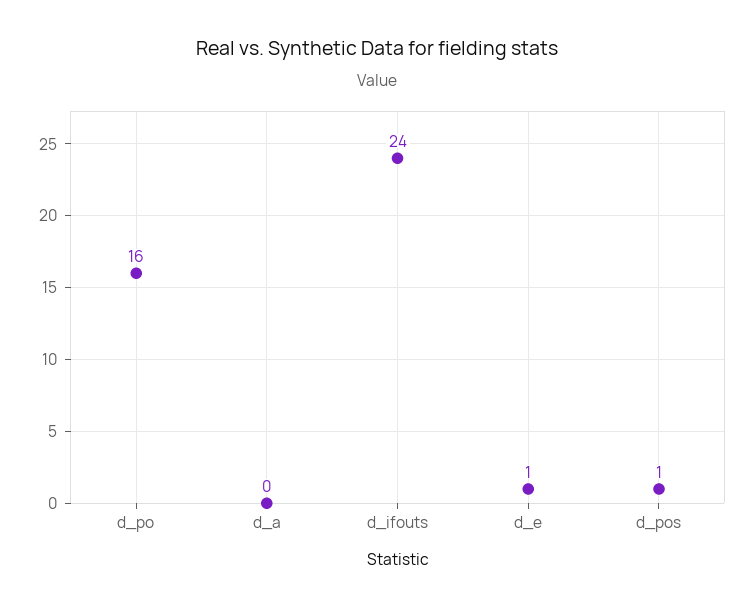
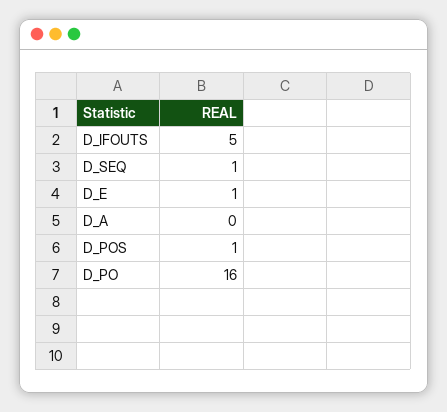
d_ifouts: 24 -> 5
D_SEQ: none -> 1

